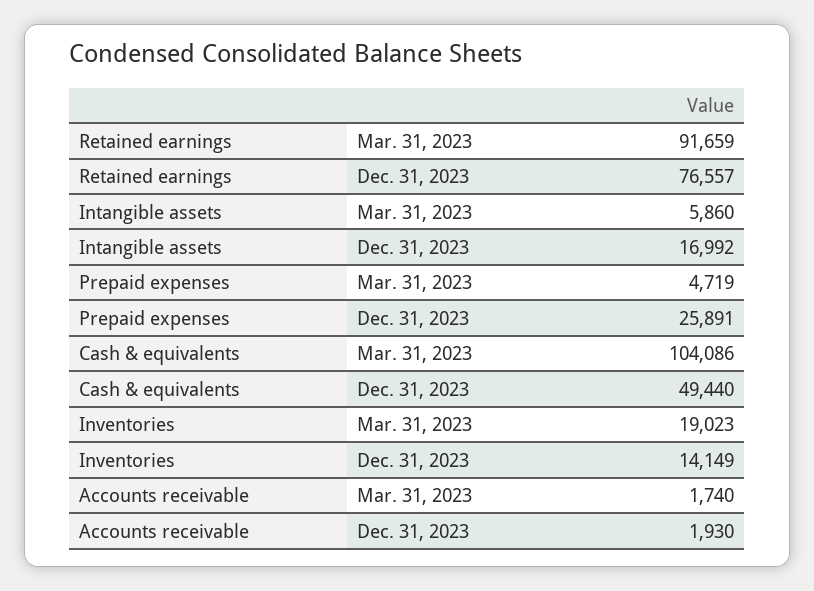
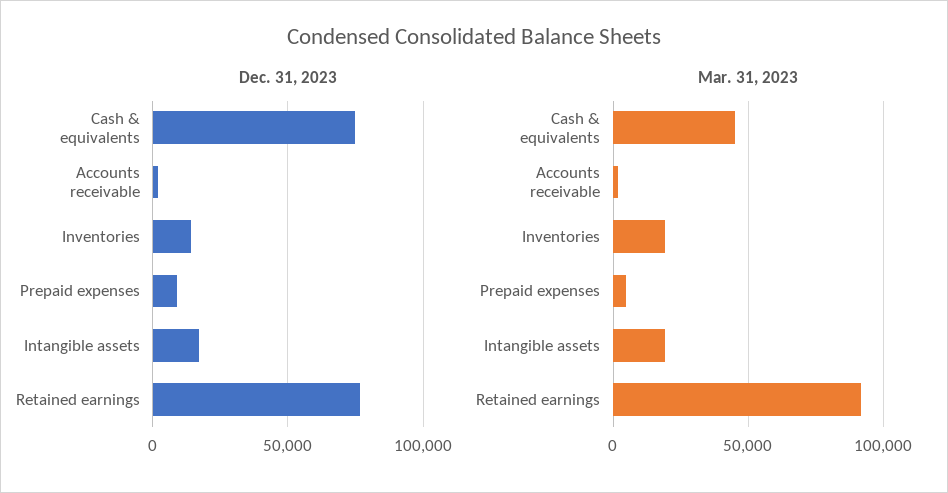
Mar. 31, 2023, Intangible assets: 5860 -> 20000
Dec. 31, 2023, Prepaid expenses: 25891 -> 10000
Mar. 31, 2023, Cash & equivalents: 104086 -> 45000
Dec. 31, 2023, Cash & equivalents: 49440 -> 75000

